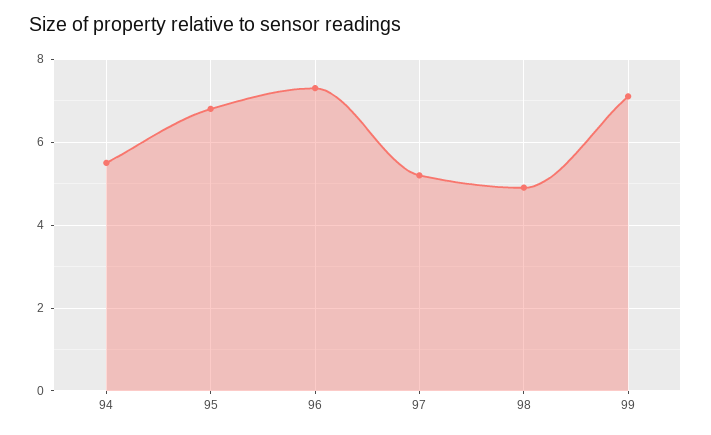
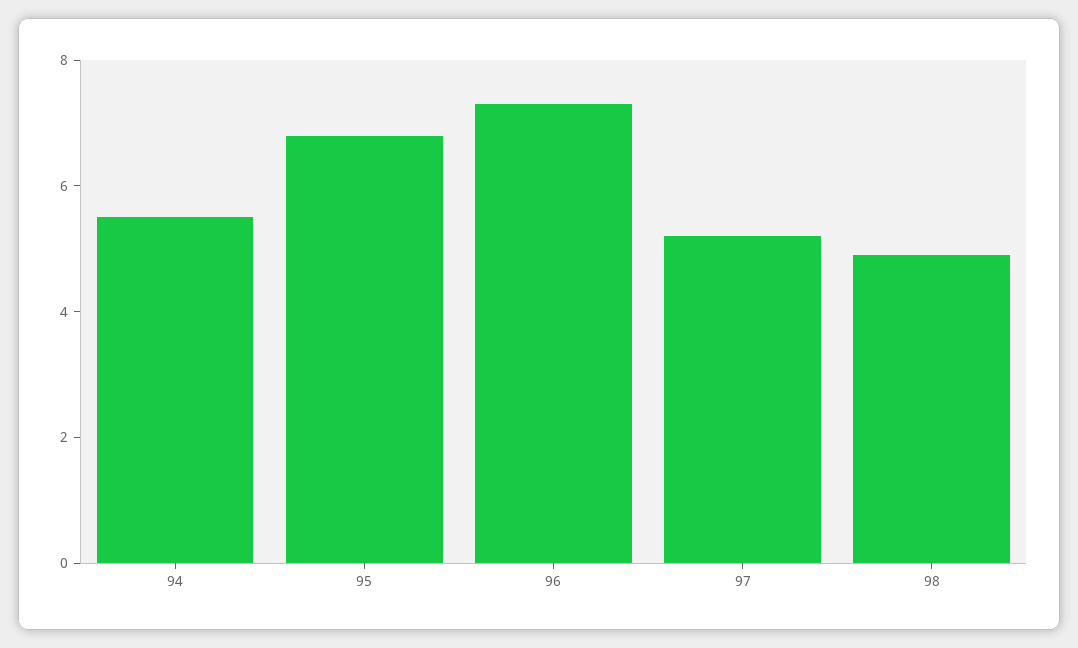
99: 7 -> none

